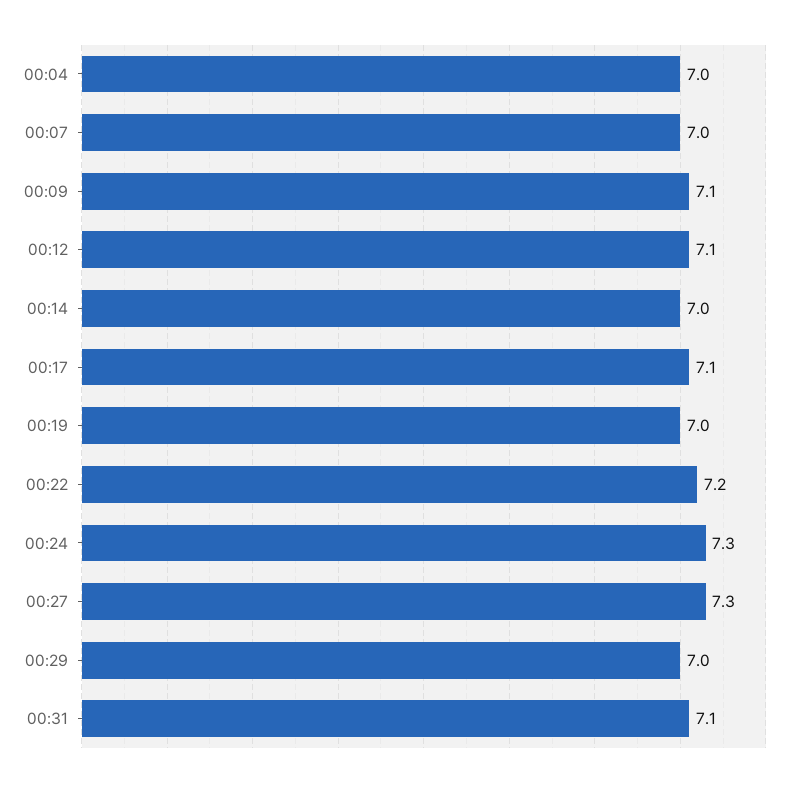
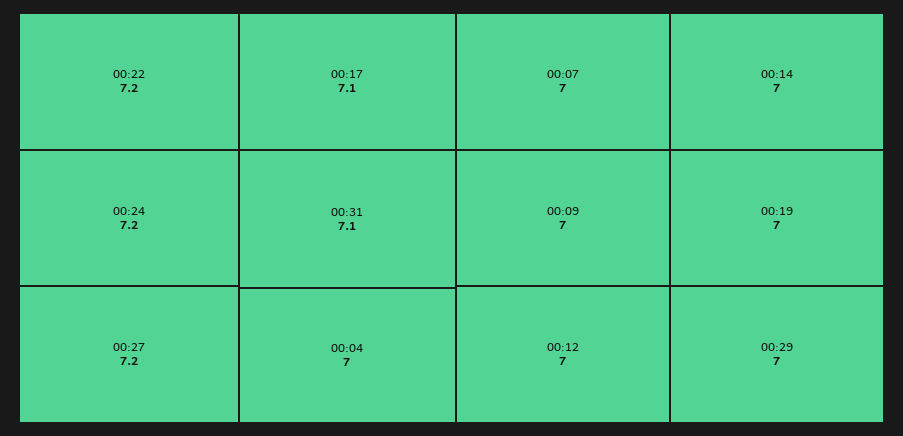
00:09: 7.1 -> 7
00:12: 7.1 -> 7
00:24: 7.3 -> 7.2
00:27: 7.3 -> 7.2

